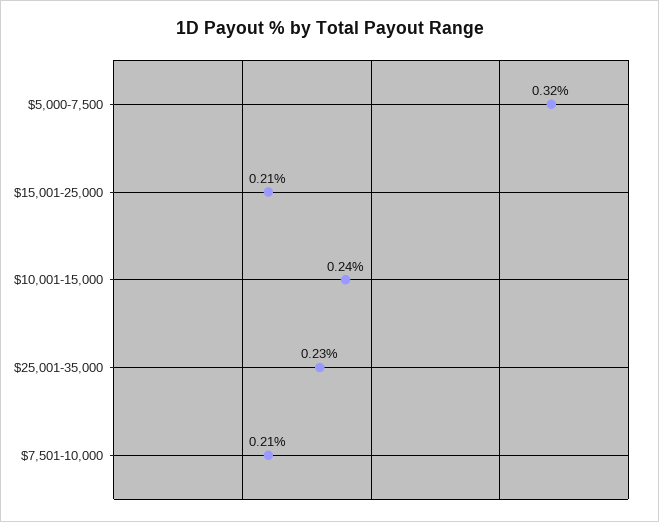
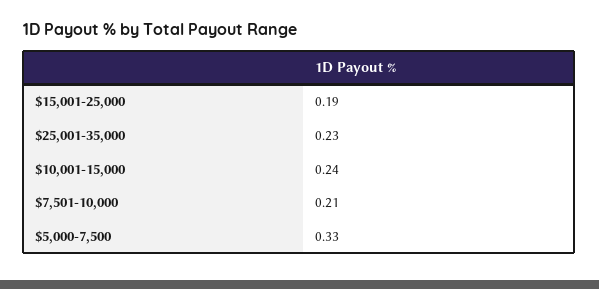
$5,000-7,500: 0.32 -> 0.33
$15,001-25,000: 0.21 -> 0.19

